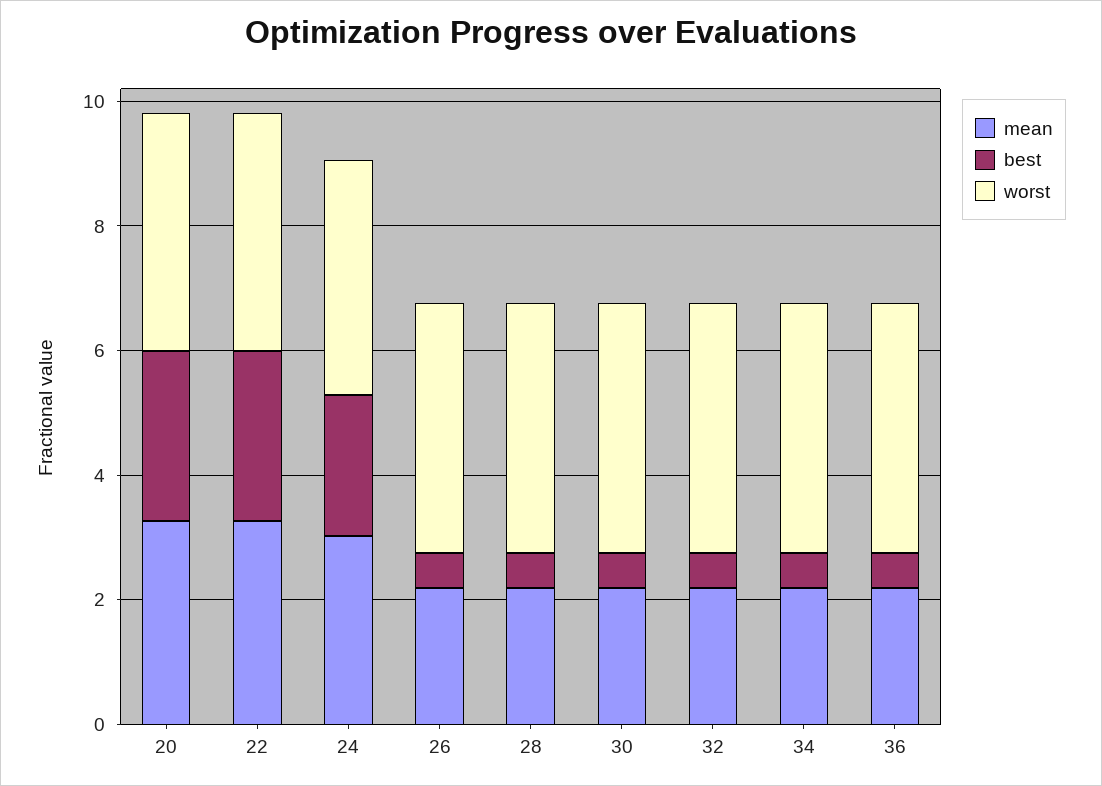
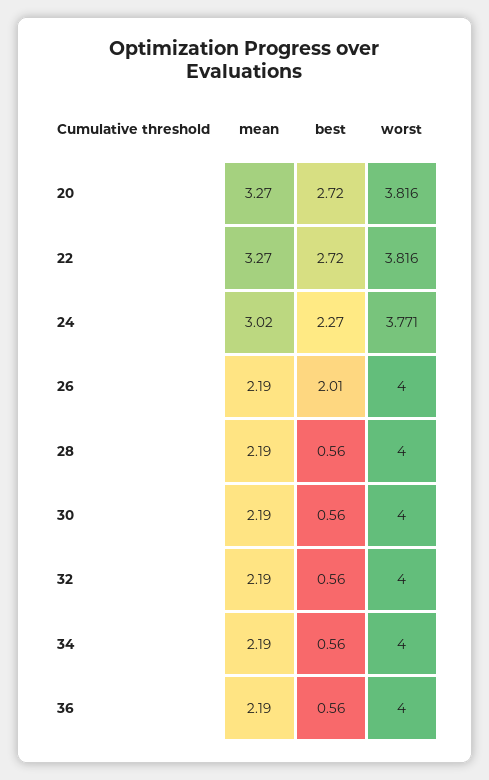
best, 26: 0.5 -> 2.01

